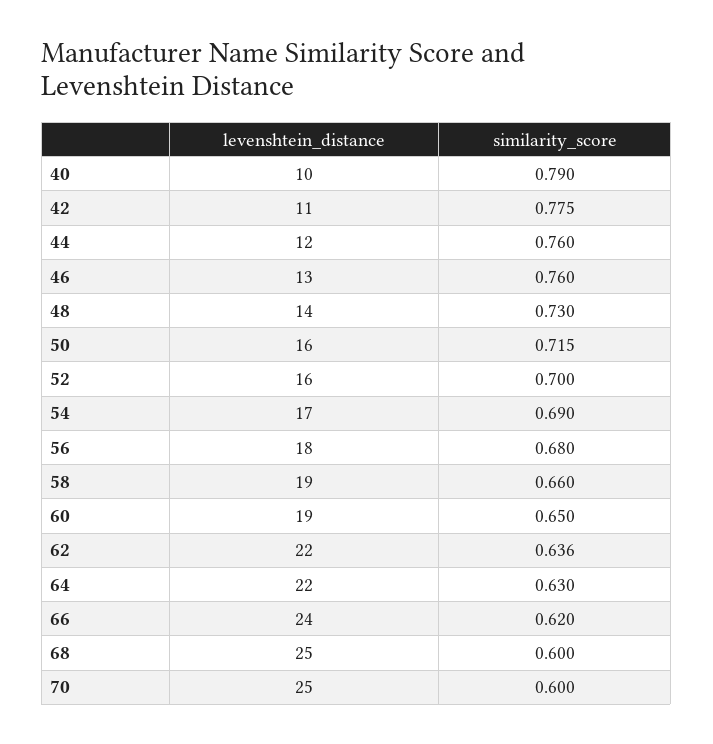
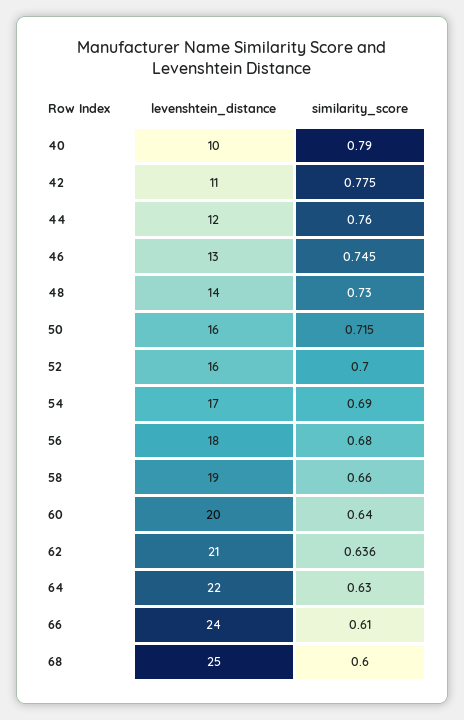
similarity_score, 46: 0.76 -> 0.745
levenshtein_distance, 60: 19 -> 20
similarity_score, 60: 0.65 -> 0.64
levenshtein_distance, 62: 22 -> 21
similarity_score, 66: 0.62 -> 0.61
levenshtein_distance, 70: 25 -> none
similarity_score, 70: 0.6 -> none

